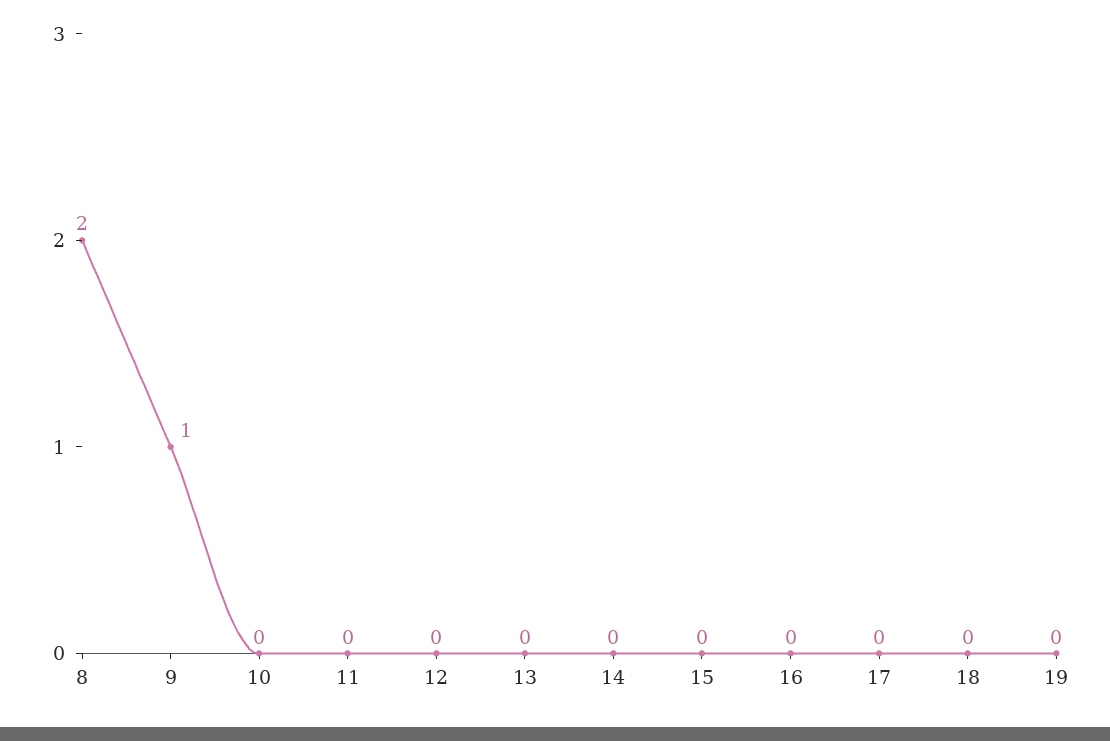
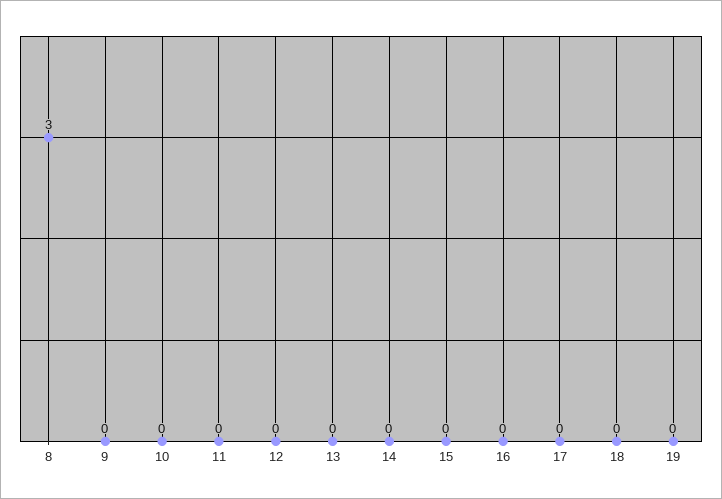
8: 2 -> 3
9: 1 -> 0

